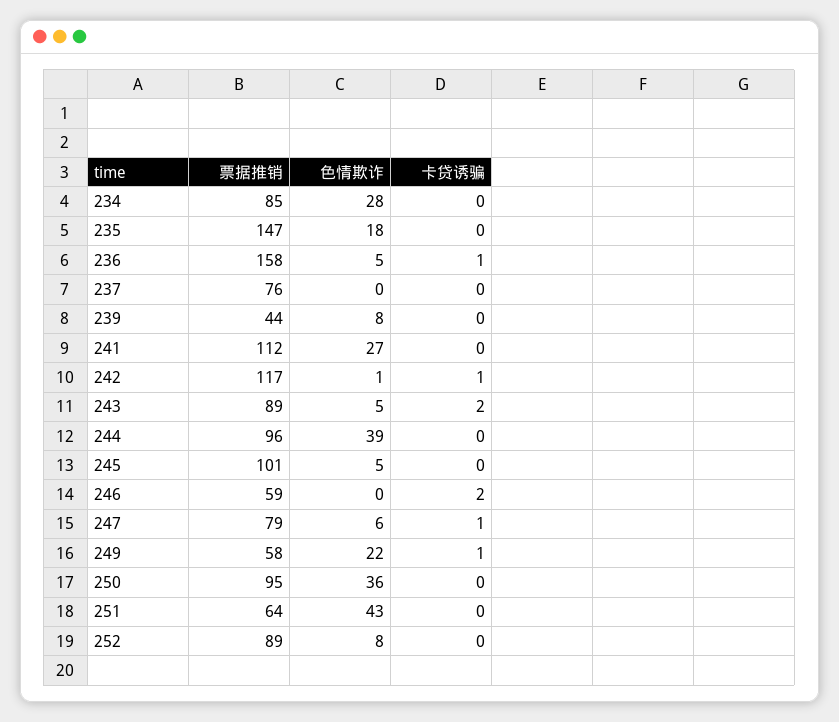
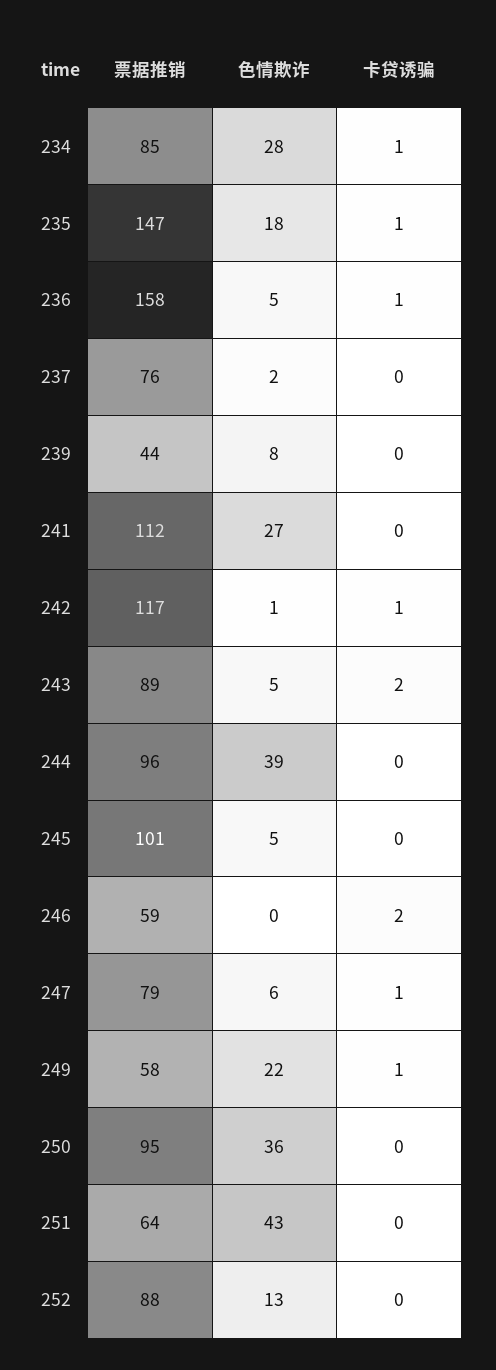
卡贷诱骗, 234: 0 -> 1
卡贷诱骗, 235: 0 -> 1
色情欺诈, 237: 0 -> 2
票据推销, 252: 89 -> 88
色情欺诈, 252: 8 -> 13

